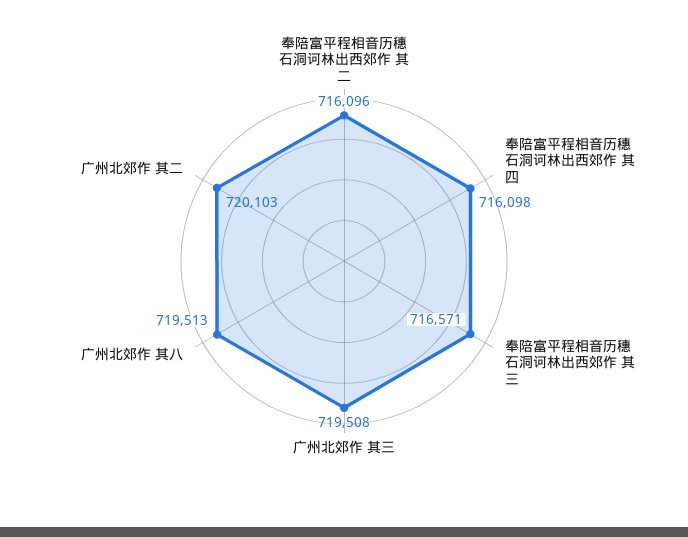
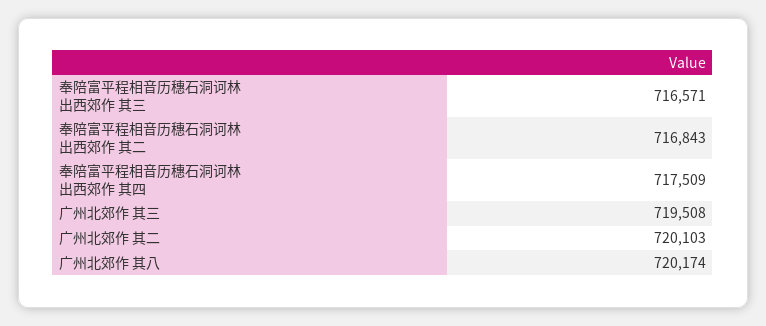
奉陪富平程相音历穗石洞诃林出西郊作 其二: 716096 -> 716843
奉陪富平程相音历穗石洞诃林出西郊作 其四: 716098 -> 717509
广州北郊作 其八: 719513 -> 720174

